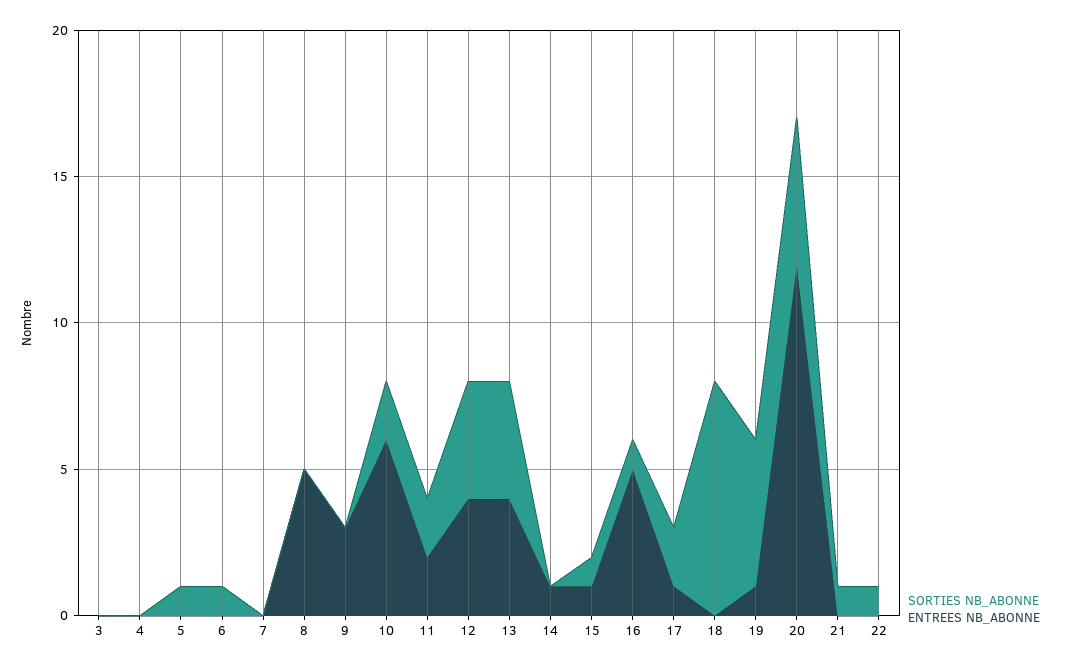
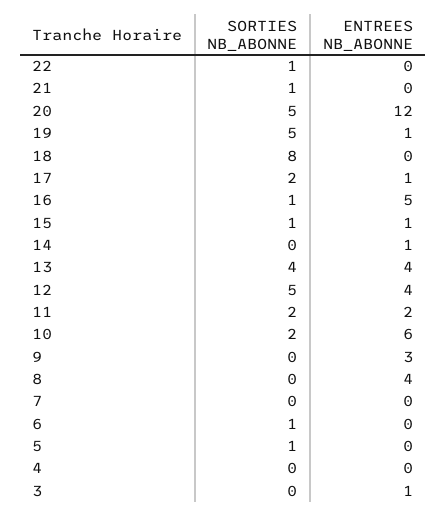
ENTREES NB_ABONNE, 3: 0 -> 1
ENTREES NB_ABONNE, 8: 5 -> 4
SORTIES NB_ABONNE, 12: 4 -> 5

